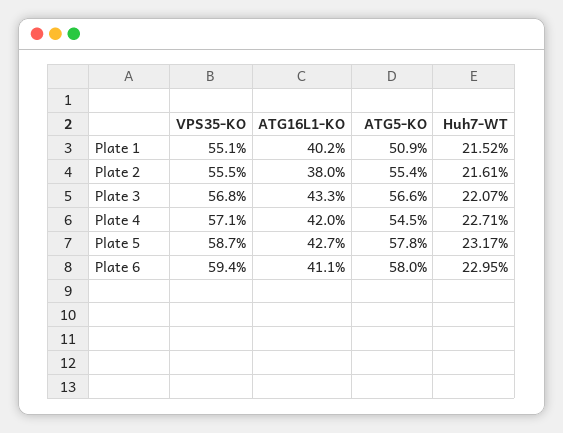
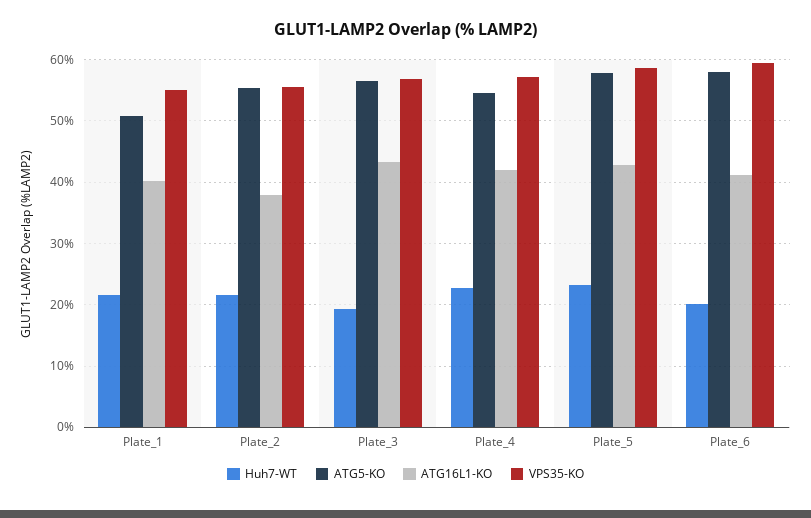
Huh7-WT, Plate 3: 22.07 -> 19
Huh7-WT, Plate 6: 22.95 -> 20

